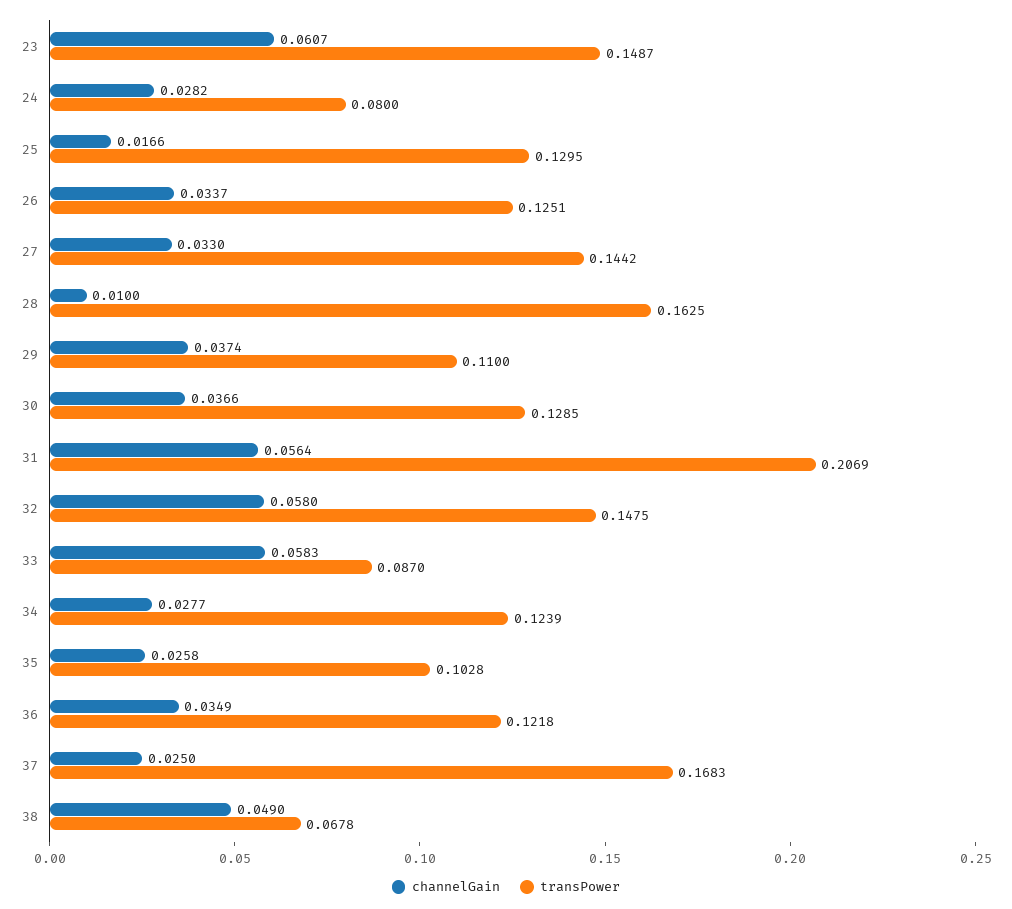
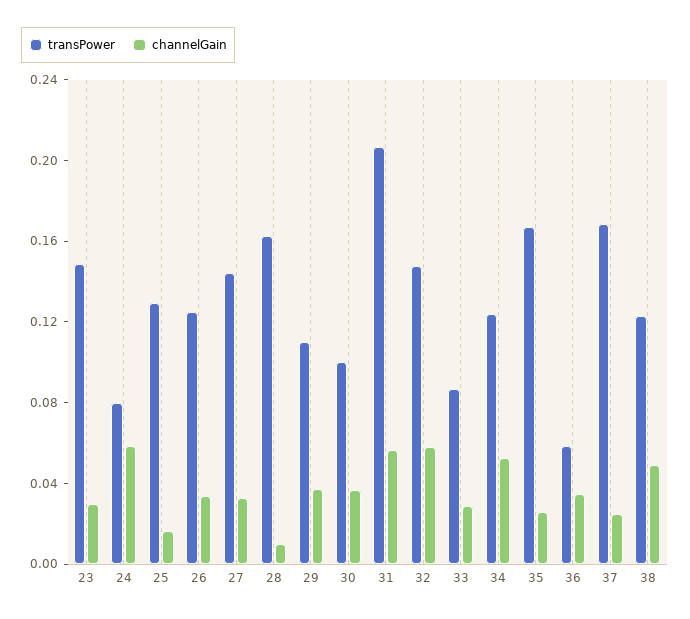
channelGain, 23: 0.0607 -> 0.03
channelGain, 24: 0.0282 -> 0.06
transPower, 30: 0.1285 -> 0.1
channelGain, 33: 0.0583 -> 0.03
channelGain, 34: 0.0277 -> 0.05
transPower, 35: 0.1028 -> 0.17
transPower, 36: 0.1218 -> 0.06
transPower, 38: 0.0678 -> 0.12

